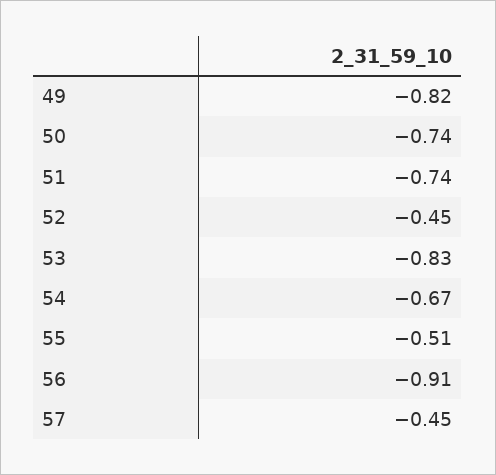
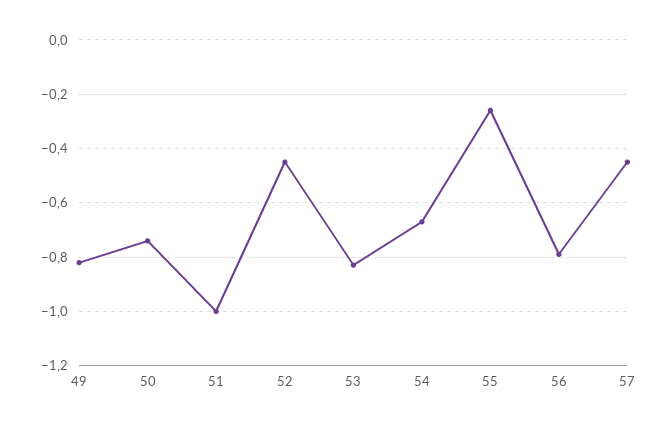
51: -0.74 -> -1
55: -0.51 -> -0.25
56: -0.91 -> -0.8

